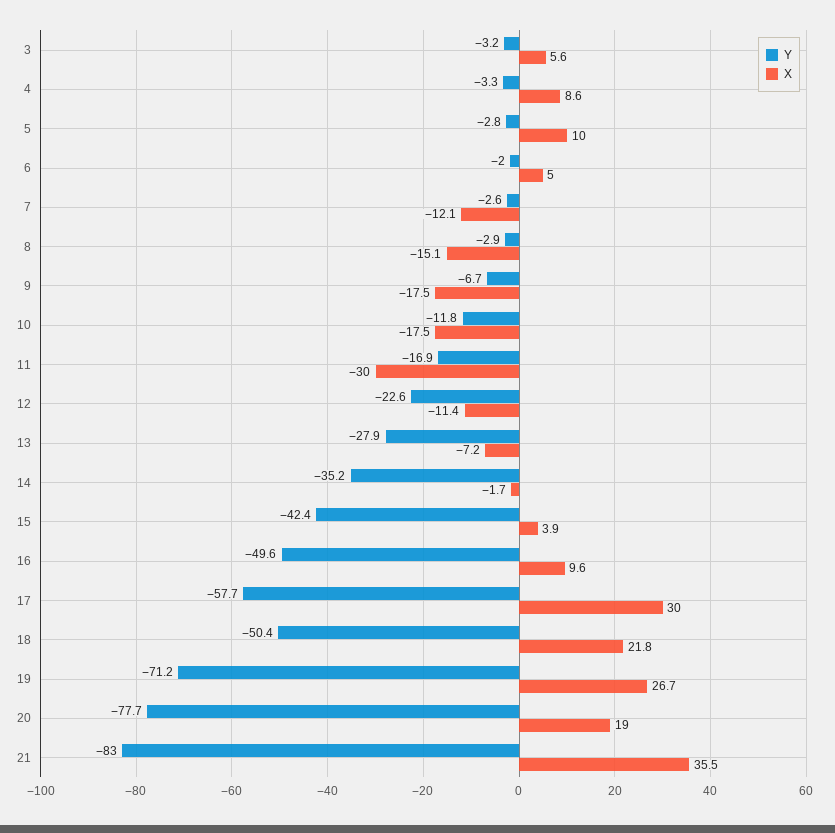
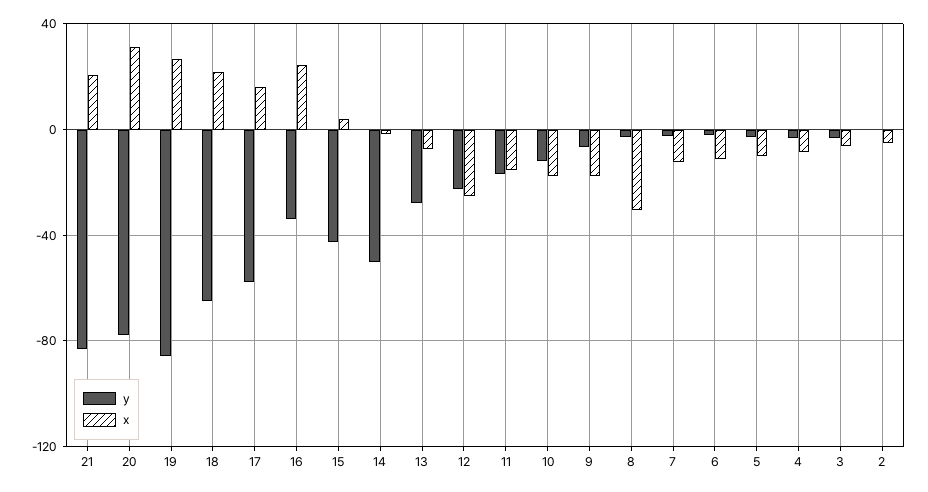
X, 3: 5.6 -> -5
X, 4: 8.6 -> -10
X, 5: 10 -> -10
X, 6: 5 -> -10
X, 8: -15.1 -> -30
X, 11: -30 -> -15
X, 12: -11.4 -> -25
Y, 14: -35.2 -> -50
Y, 16: -49.6 -> -35
X, 16: 9.6 -> 25
X, 17: 30 -> 15
Y, 18: -50.4 -> -65
Y, 19: -71.2 -> -85
X, 20: 19 -> 30
X, 21: 35.5 -> 20
Y, 2: none -> 0
X, 2: none -> -5

